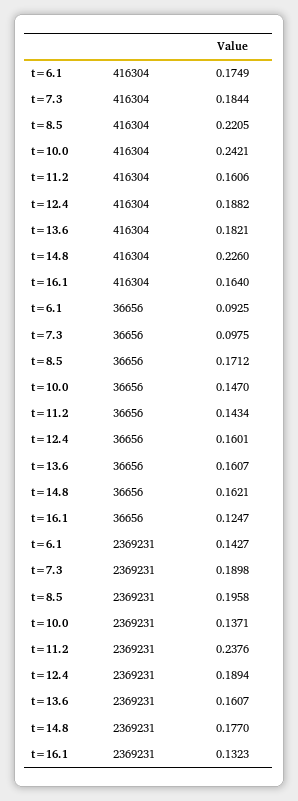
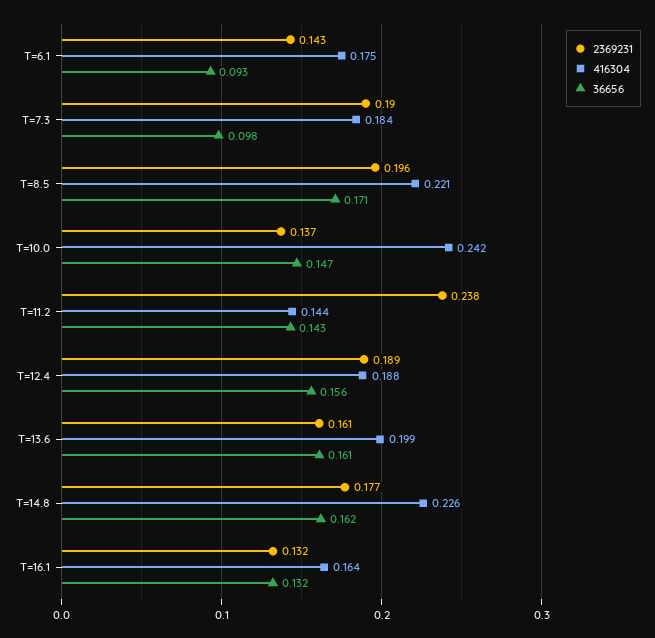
416304, t=11.2: 0.1606 -> 0.144
416304, t=13.6: 0.1821 -> 0.199
36656, t=12.4: 0.1601 -> 0.156
36656, t=16.1: 0.1247 -> 0.132

